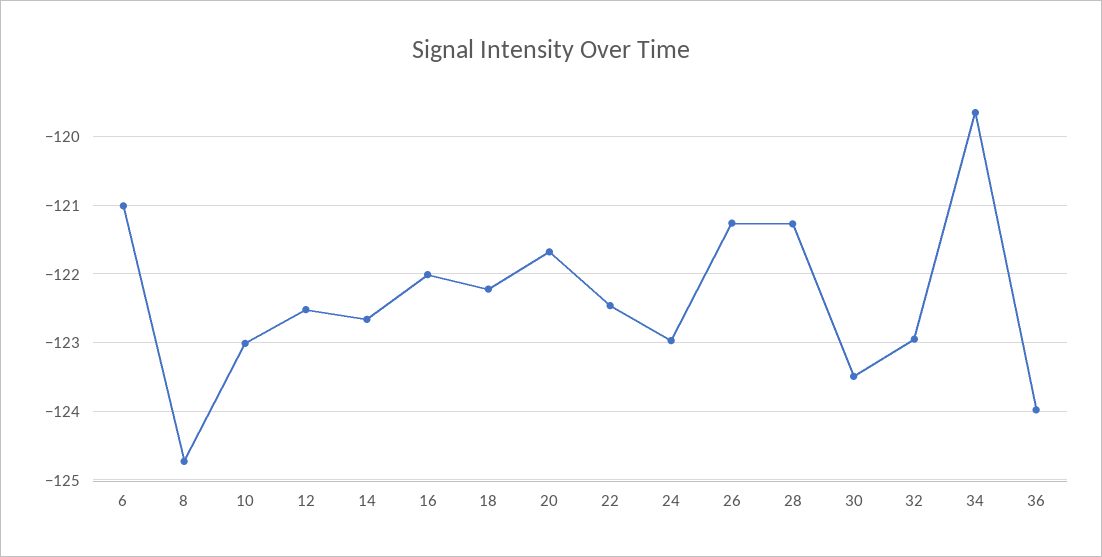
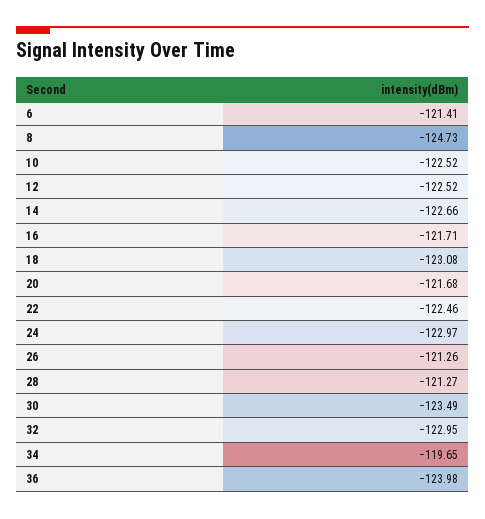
6: -121 -> -121.41
10: -123 -> -122.52
16: -122 -> -121.71
18: -122.2 -> -123.08

